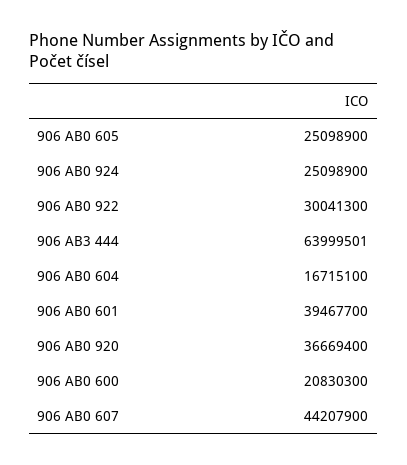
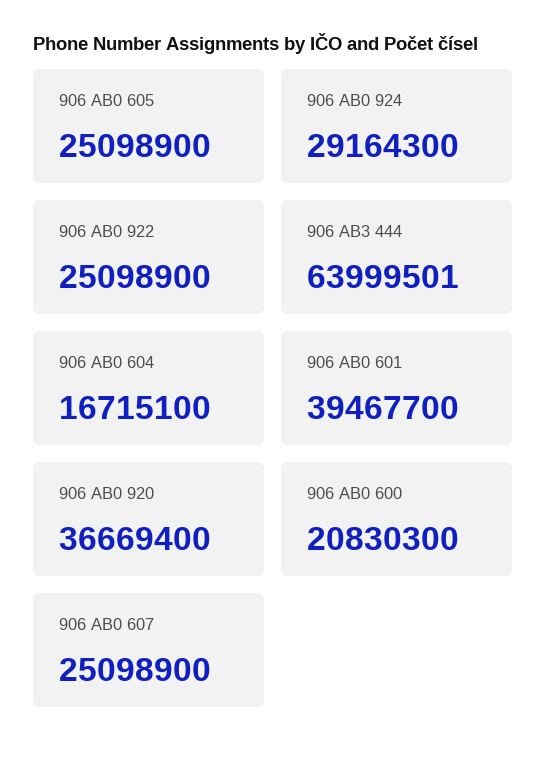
906 AB0 924: 25098900 -> 29164300
906 AB0 922: 30041300 -> 25098900
906 AB0 607: 44207900 -> 25098900

